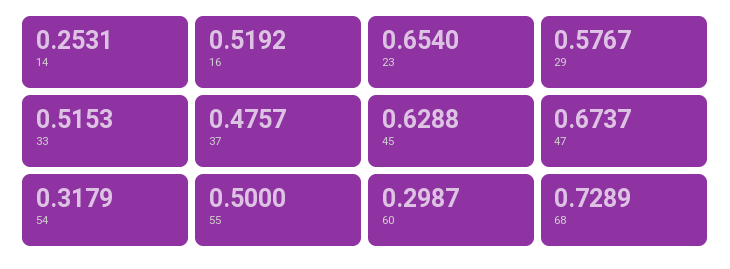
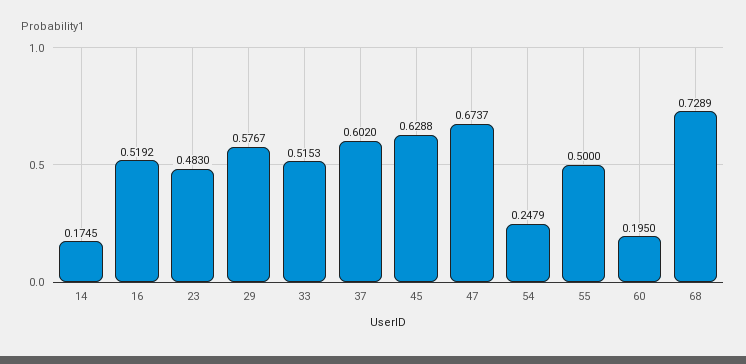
14: 0.2531 -> 0.1745
23: 0.654 -> 0.483
37: 0.4757 -> 0.602
54: 0.3179 -> 0.2479
60: 0.2987 -> 0.195

